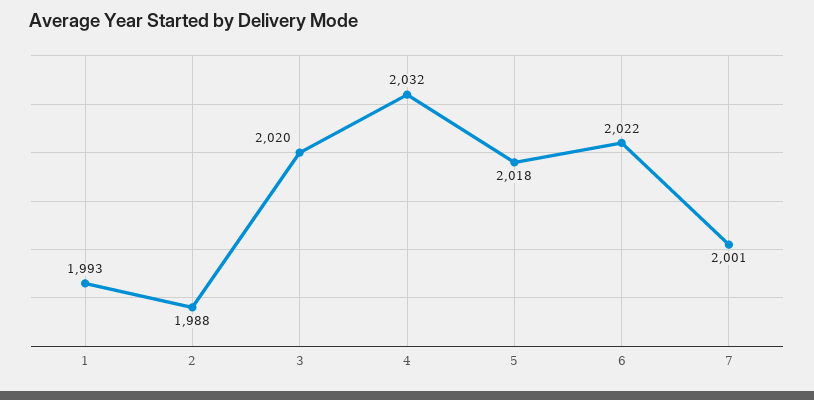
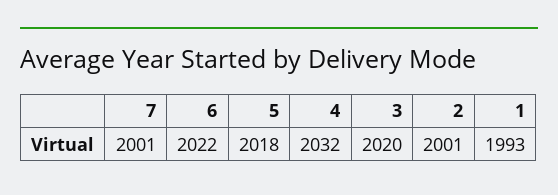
2: 1988 -> 2001

